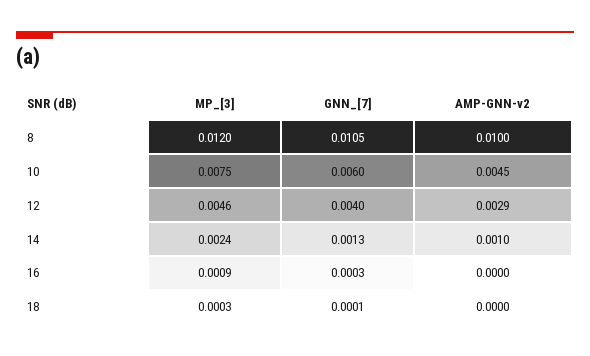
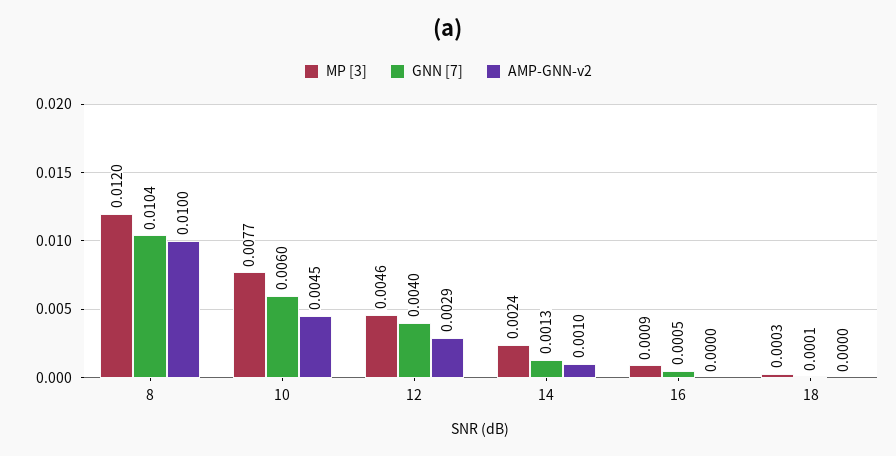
GNN_[7], 8: 0.0105 -> 0.0104
MP_[3], 10: 0.0075 -> 0.0077
GNN_[7], 16: 0.0003 -> 0.0005

